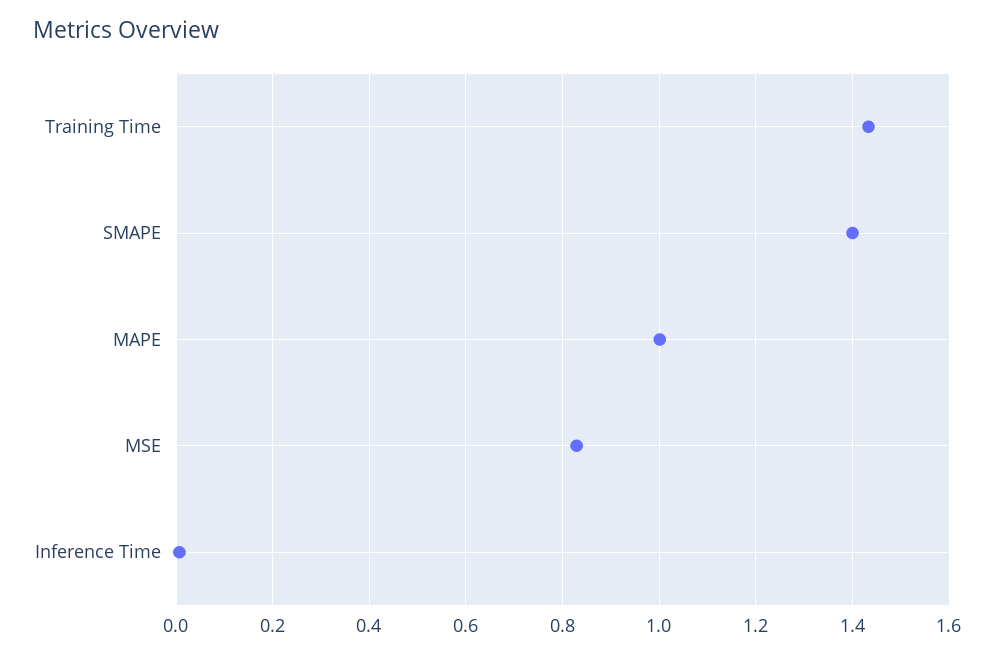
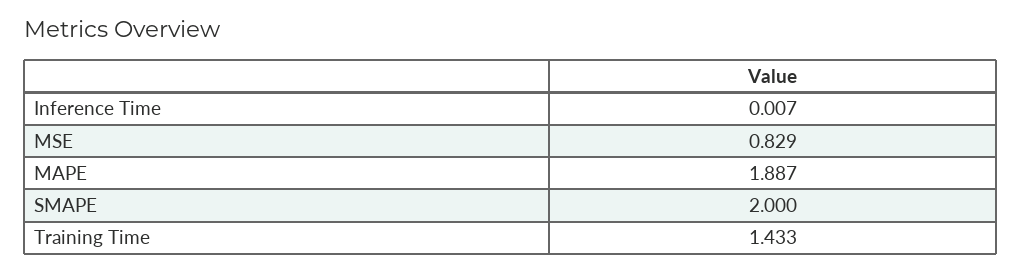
SMAPE: 1.4 -> 2
MAPE: 1 -> 1.887

